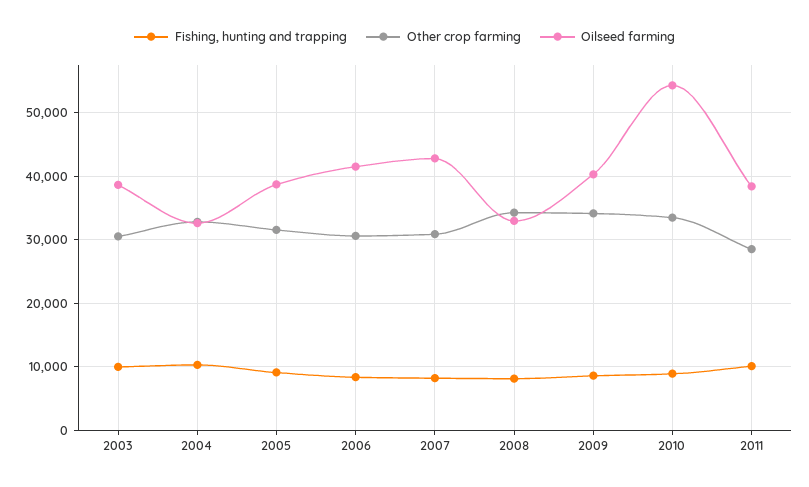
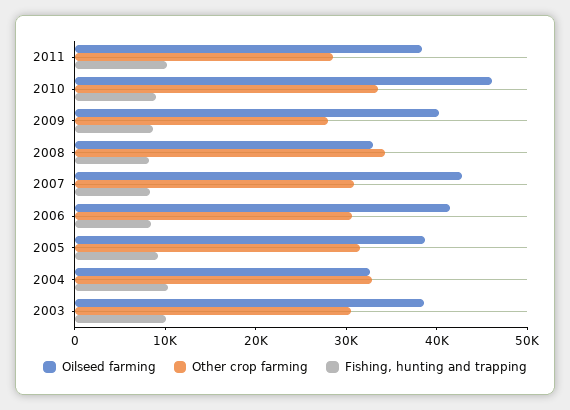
Other crop farming, 2009: 34000 -> 28000
Oilseed farming, 2010: 54000 -> 46000

